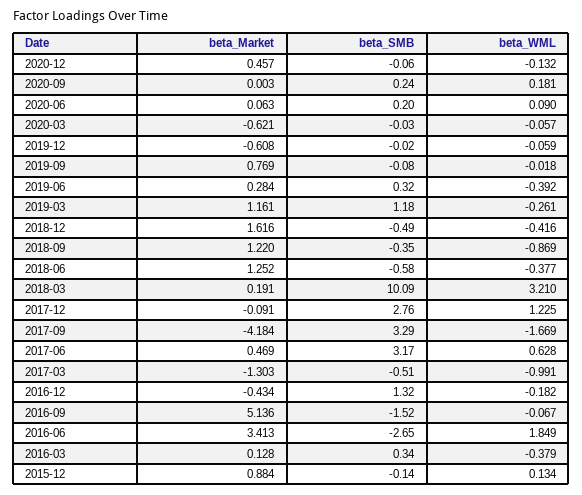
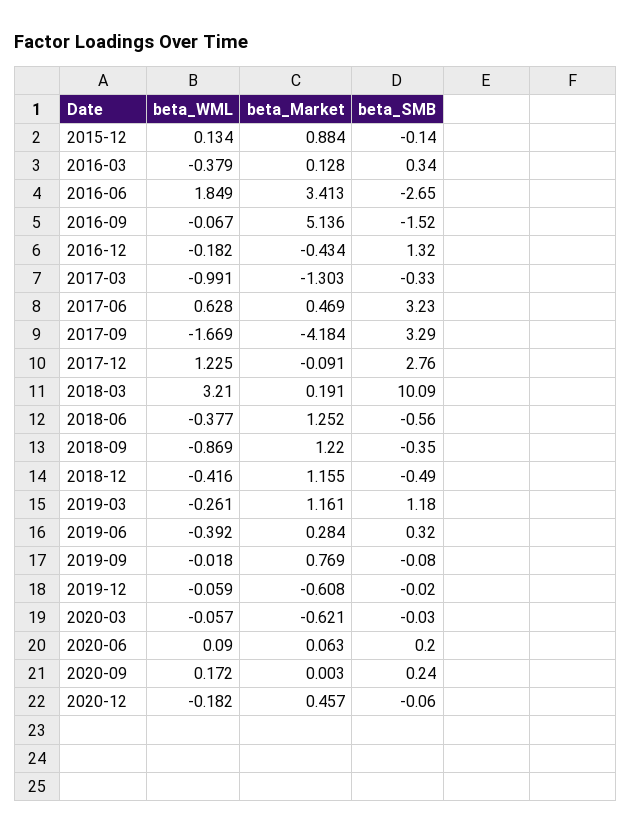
beta_WML, 2020-12: -0.132 -> -0.182
beta_WML, 2020-09: 0.181 -> 0.172
beta_Market, 2018-12: 1.616 -> 1.155
beta_SMB, 2018-06: -0.58 -> -0.56
beta_SMB, 2017-06: 3.17 -> 3.23
beta_SMB, 2017-03: -0.51 -> -0.33

